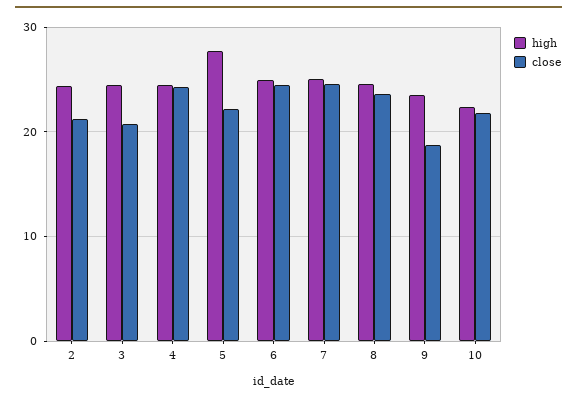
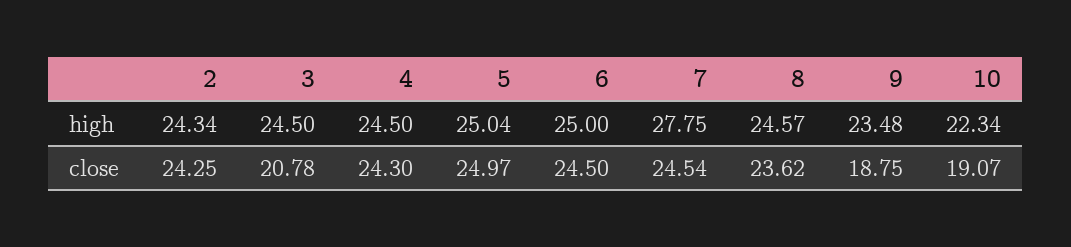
close, 2: 21 -> 24.25
high, 5: 28 -> 25.04
close, 5: 22 -> 24.97
high, 7: 25 -> 27.75
close, 10: 22 -> 19.07

